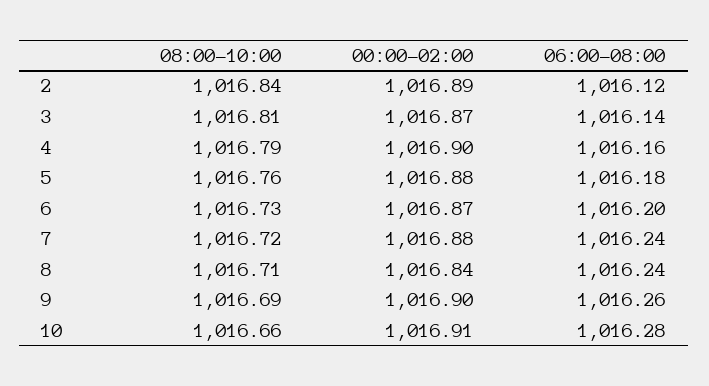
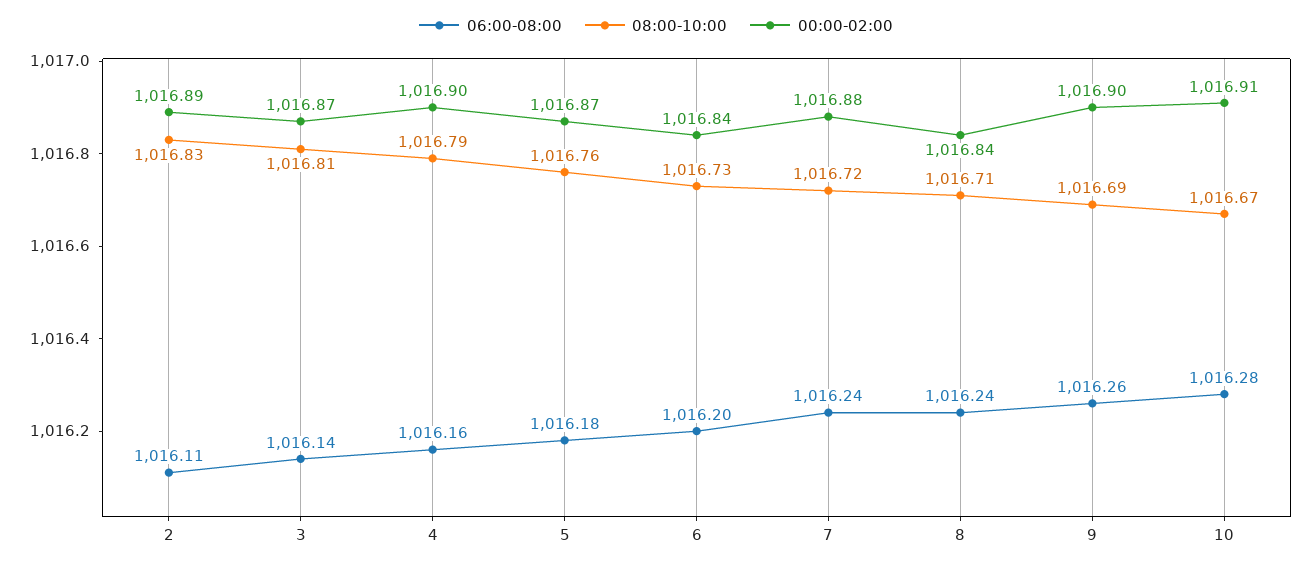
08:00-10:00, 2: 1016.84 -> 1016.83
06:00-08:00, 2: 1016.12 -> 1016.11
00:00-02:00, 5: 1016.88 -> 1016.87
00:00-02:00, 6: 1016.87 -> 1016.84
08:00-10:00, 10: 1016.66 -> 1016.67

